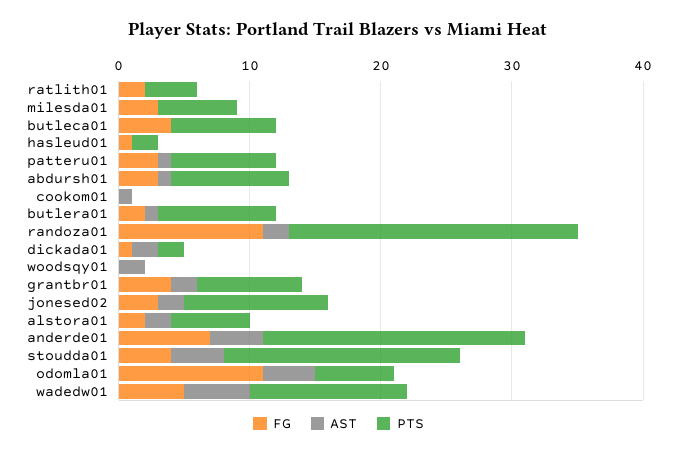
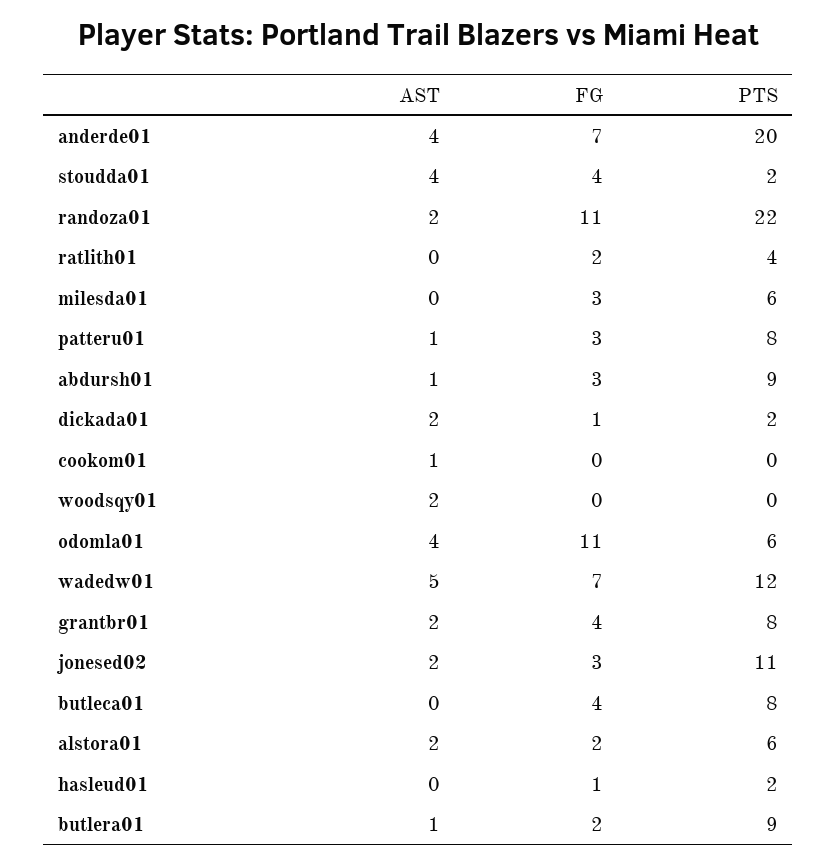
PTS, stoudda01: 18 -> 2
FG, wadedw01: 5 -> 7

